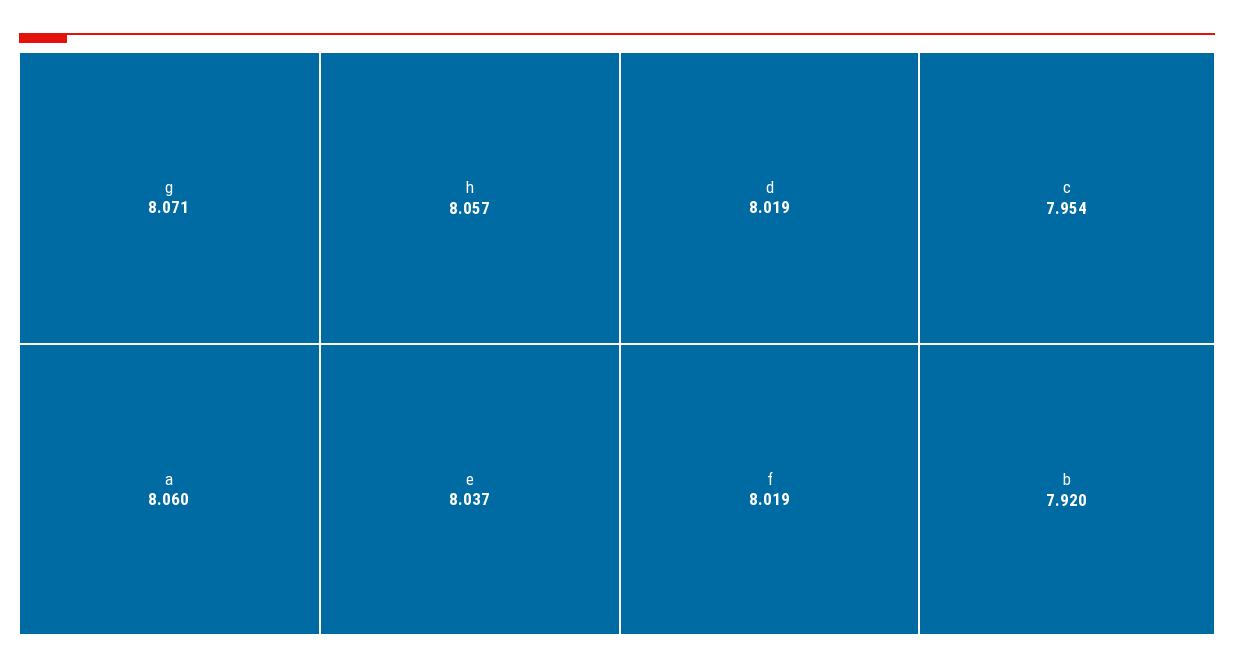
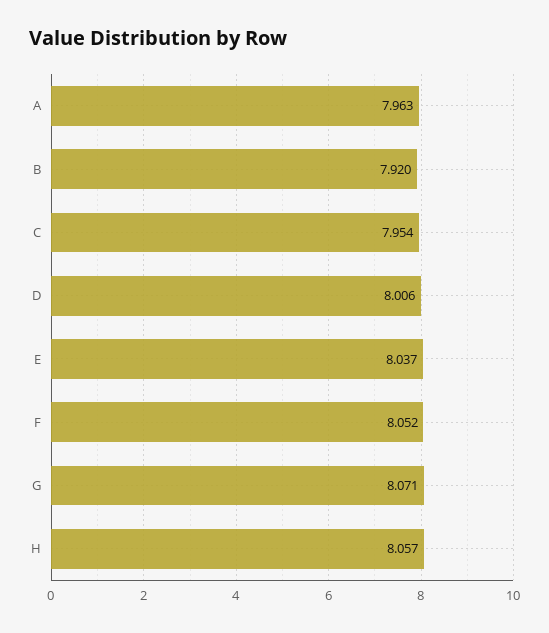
a: 8.06 -> 7.963
d: 8.019 -> 8.006
f: 8.019 -> 8.052

